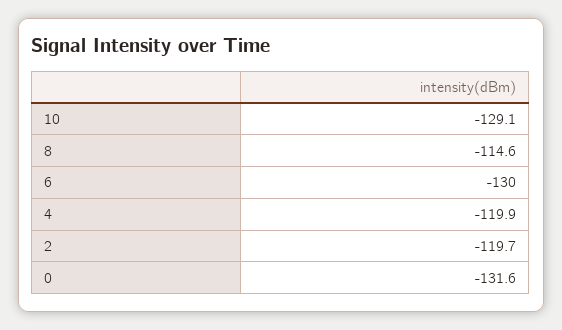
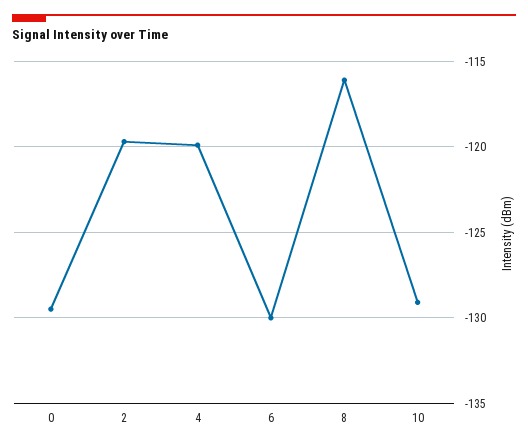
8: -114.6 -> -116
0: -131.6 -> -129.5

